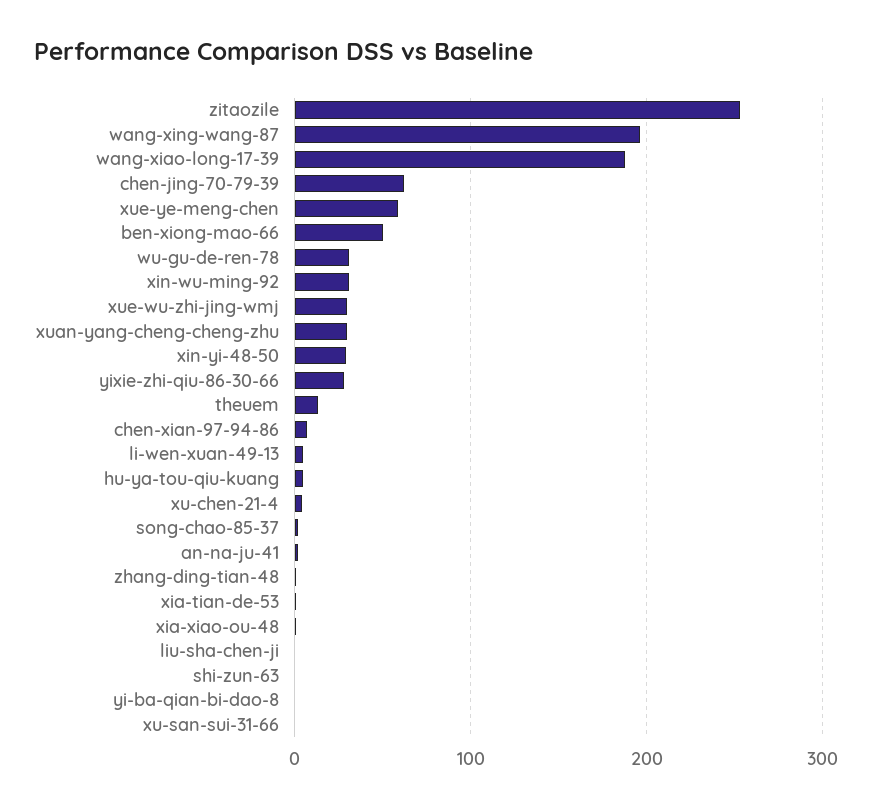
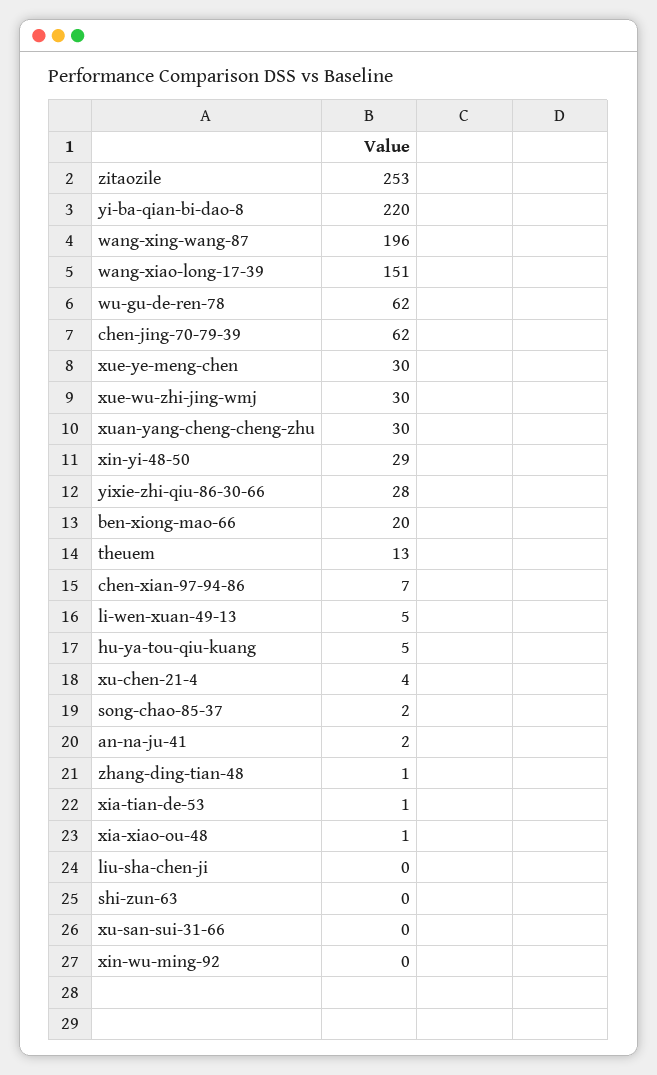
wang-xiao-long-17-39: 190 -> 151
xue-ye-meng-chen: 60 -> 30
ben-xiong-mao-66: 50 -> 20
wu-gu-de-ren-78: 30 -> 62
xin-wu-ming-92: 30 -> 0
yi-ba-qian-bi-dao-8: 0 -> 220

